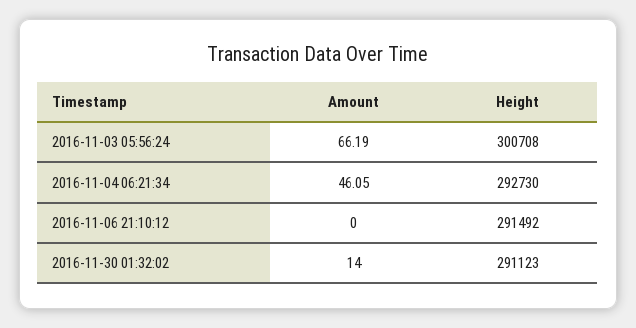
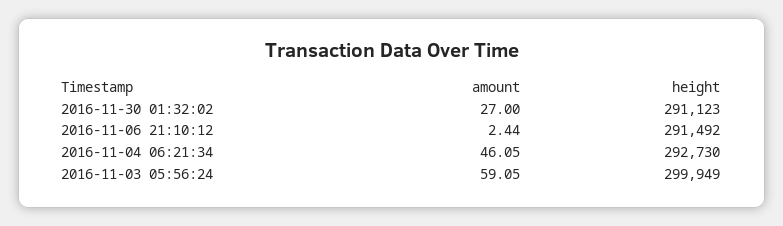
Amount, 2016-11-03 05:56:24: 66.19 -> 59.05
Height, 2016-11-03 05:56:24: 300708 -> 299949
Amount, 2016-11-06 21:10:12: 0 -> 2.44
Amount, 2016-11-30 01:32:02: 14 -> 27

